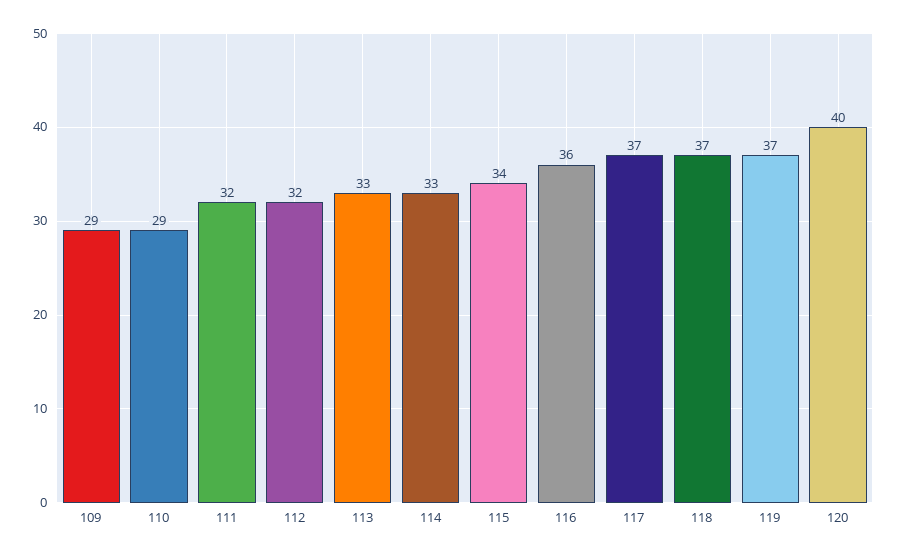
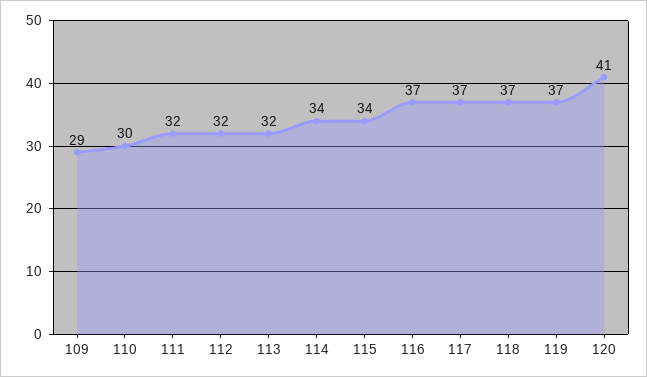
110: 29 -> 30
113: 33 -> 32
114: 33 -> 34
116: 36 -> 37
120: 40 -> 41

